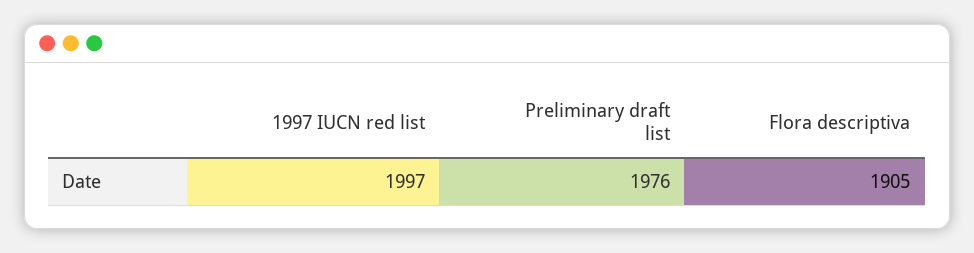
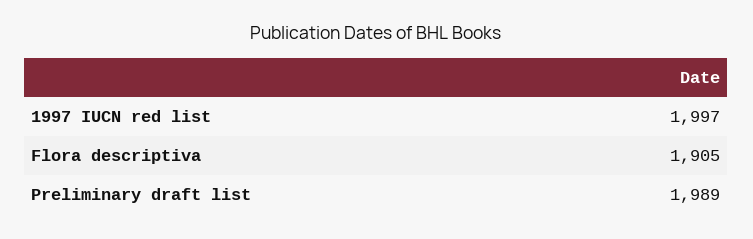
Preliminary draft list: 1976 -> 1989

